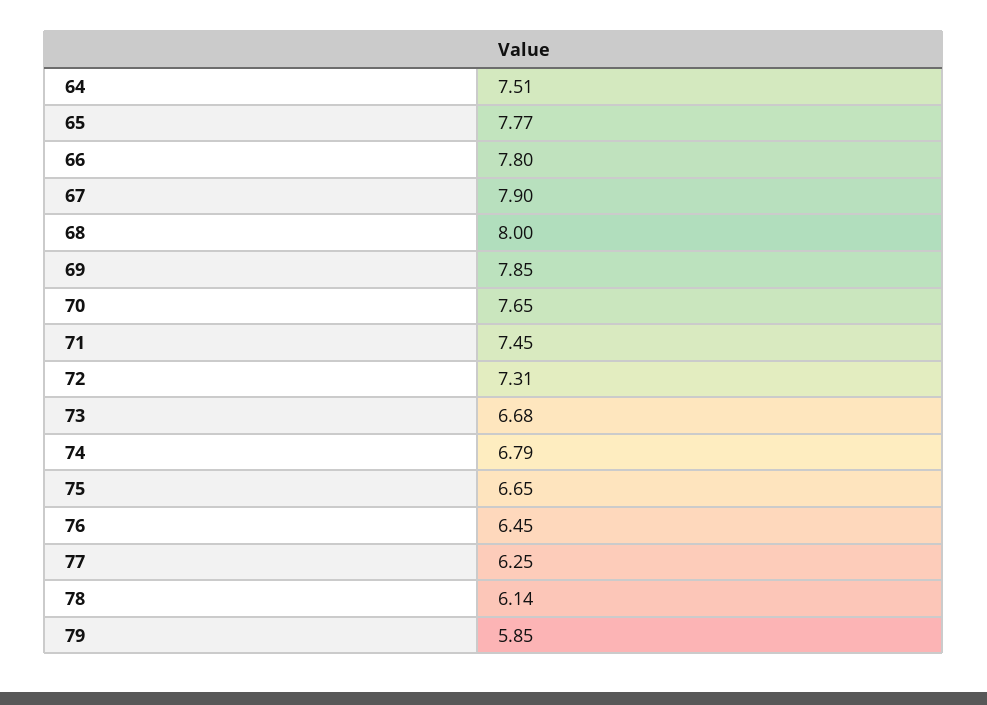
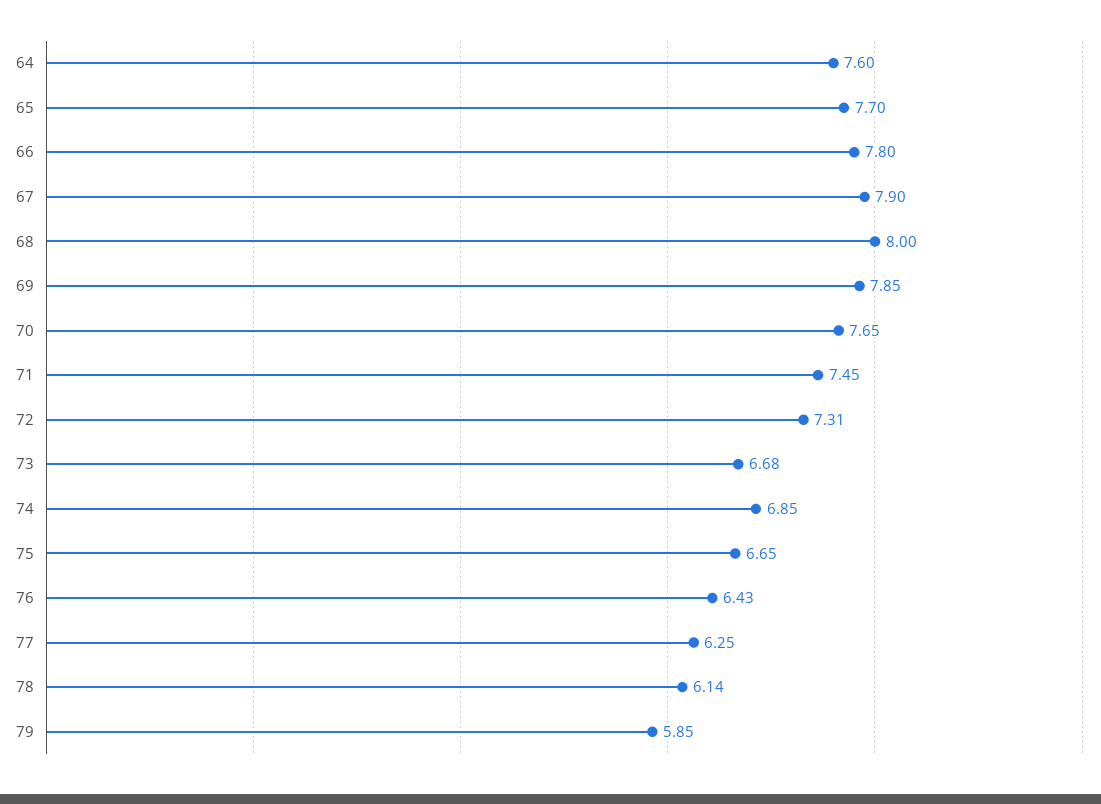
64: 7.51 -> 7.6
65: 7.77 -> 7.7
74: 6.79 -> 6.85
76: 6.45 -> 6.43

